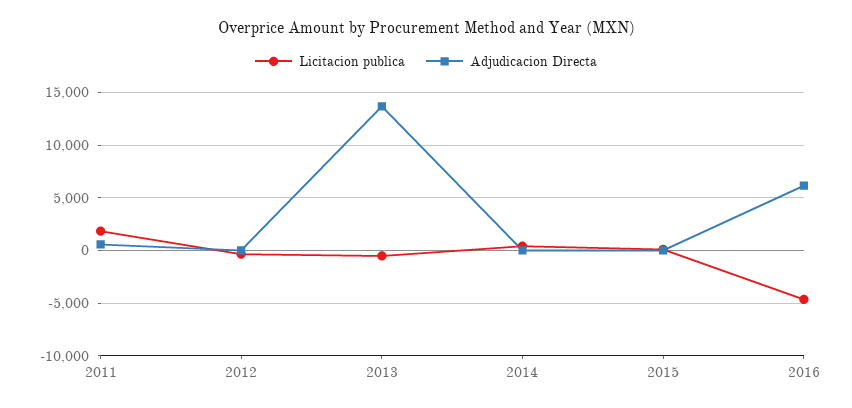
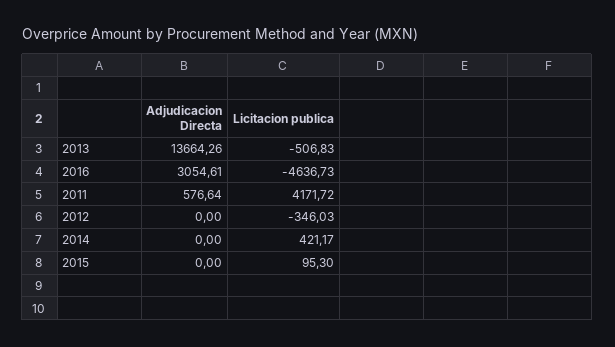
Licitacion publica, 2011: 2000 -> 4171.72
Adjudicacion Directa, 2016: 6000 -> 3054.61

